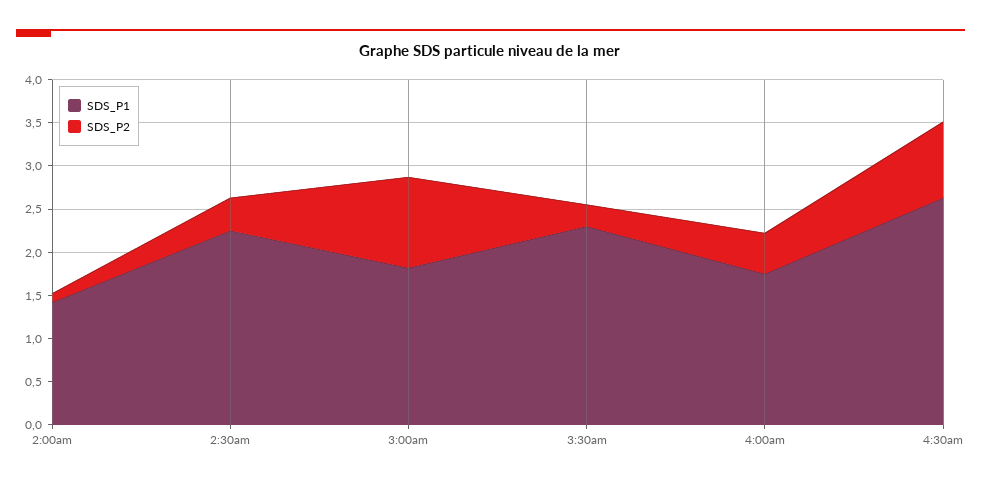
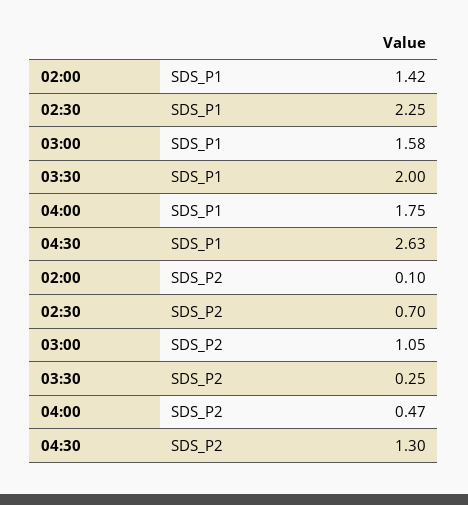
SDS_P2, 2:30am: 0.4 -> 0.7
SDS_P1, 3:00am: 1.8 -> 1.58
SDS_P1, 3:30am: 2.3 -> 2
SDS_P2, 4:30am: 0.9 -> 1.3

